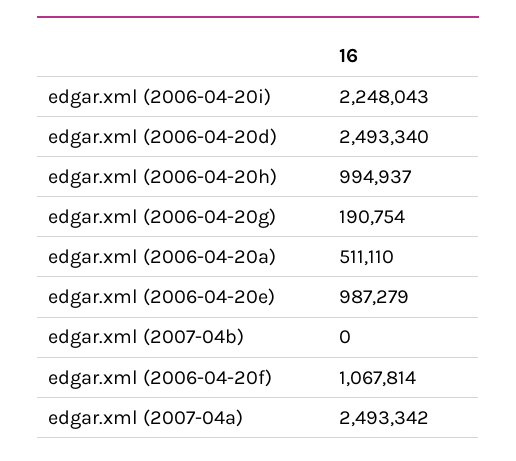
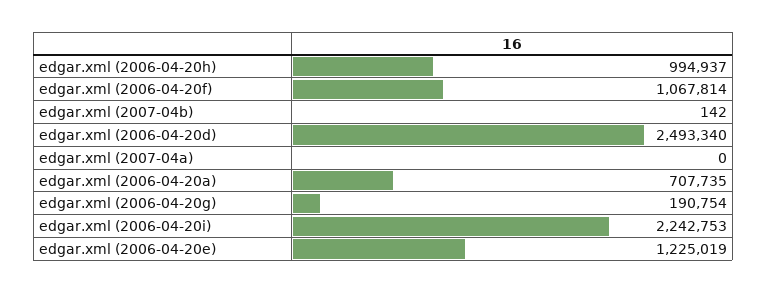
edgar.xml (2006-04-20i): 2248043 -> 2242753
edgar.xml (2006-04-20a): 511110 -> 707735
edgar.xml (2006-04-20e): 987279 -> 1225019
edgar.xml (2007-04b): 0 -> 142
edgar.xml (2007-04a): 2493342 -> 0

